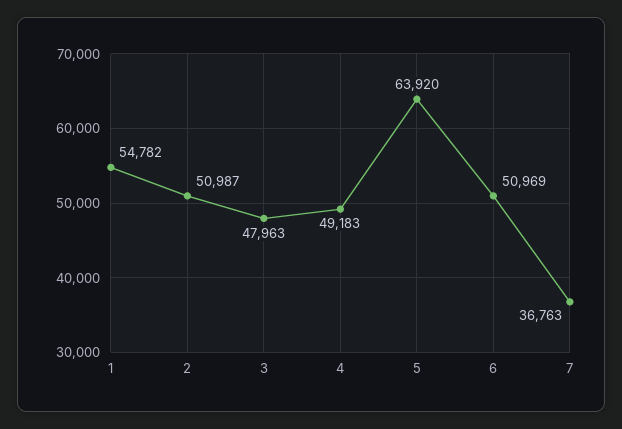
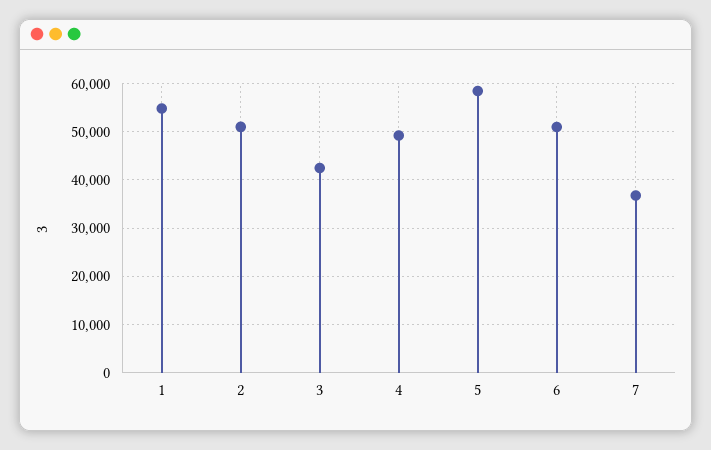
3: 47963 -> 42000
5: 63920 -> 58000

